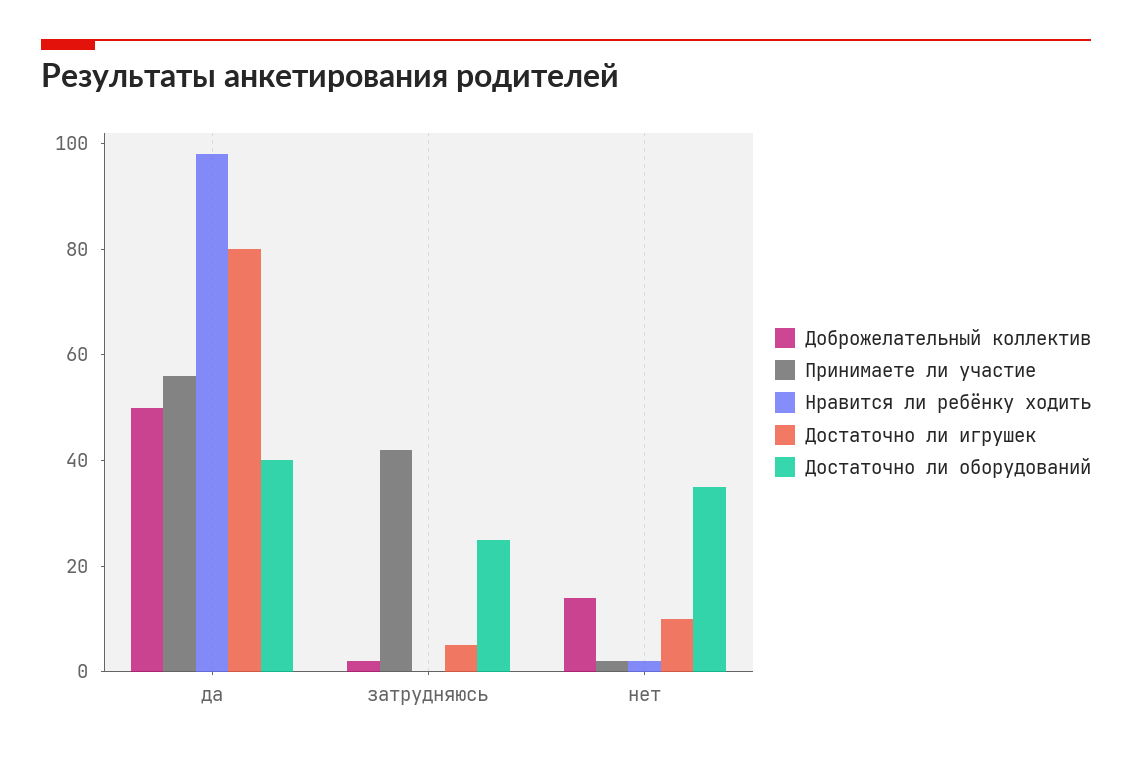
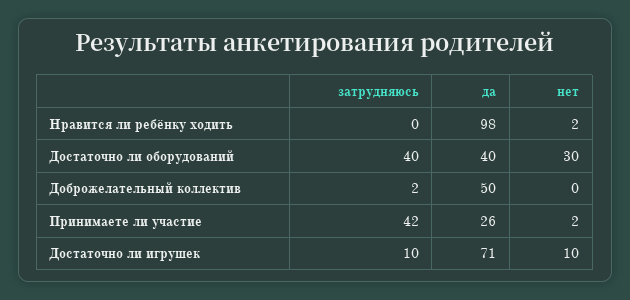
Принимаете ли участие, да: 55 -> 26
Достаточно ли игрушек, да: 80 -> 71
Достаточно ли игрушек, затрудняюсь: 5 -> 10
Достаточно ли оборудований, затрудняюсь: 25 -> 40
Доброжелательный коллектив, нет: 15 -> 0
Достаточно ли оборудований, нет: 35 -> 30

